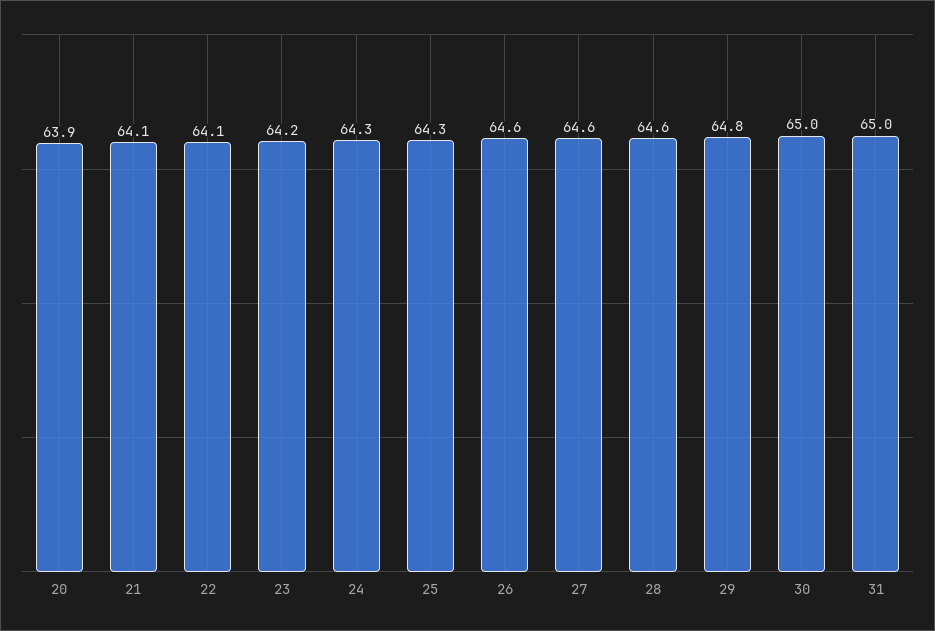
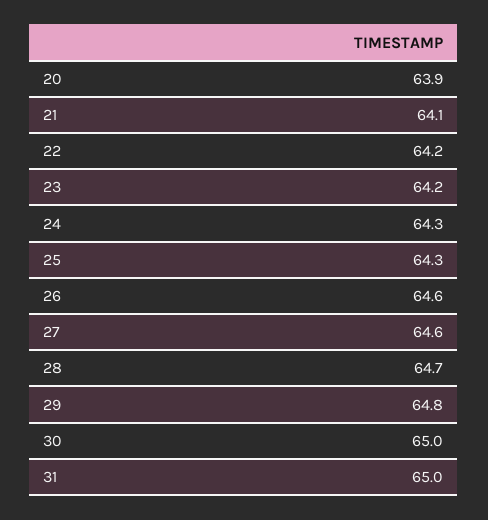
22: 64.1 -> 64.2
28: 64.6 -> 64.7

